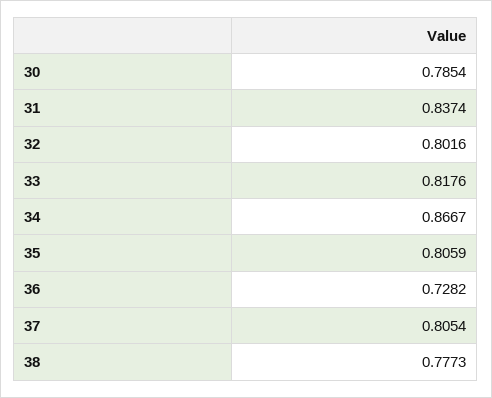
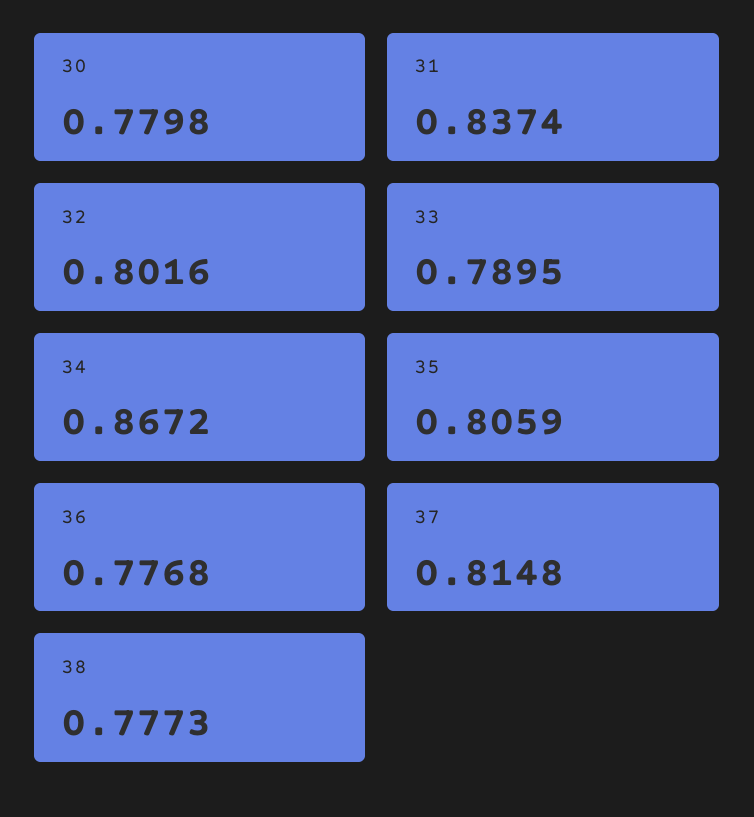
30: 0.7854 -> 0.7798
33: 0.8176 -> 0.7895
34: 0.8667 -> 0.8672
36: 0.7282 -> 0.7768
37: 0.8054 -> 0.8148

